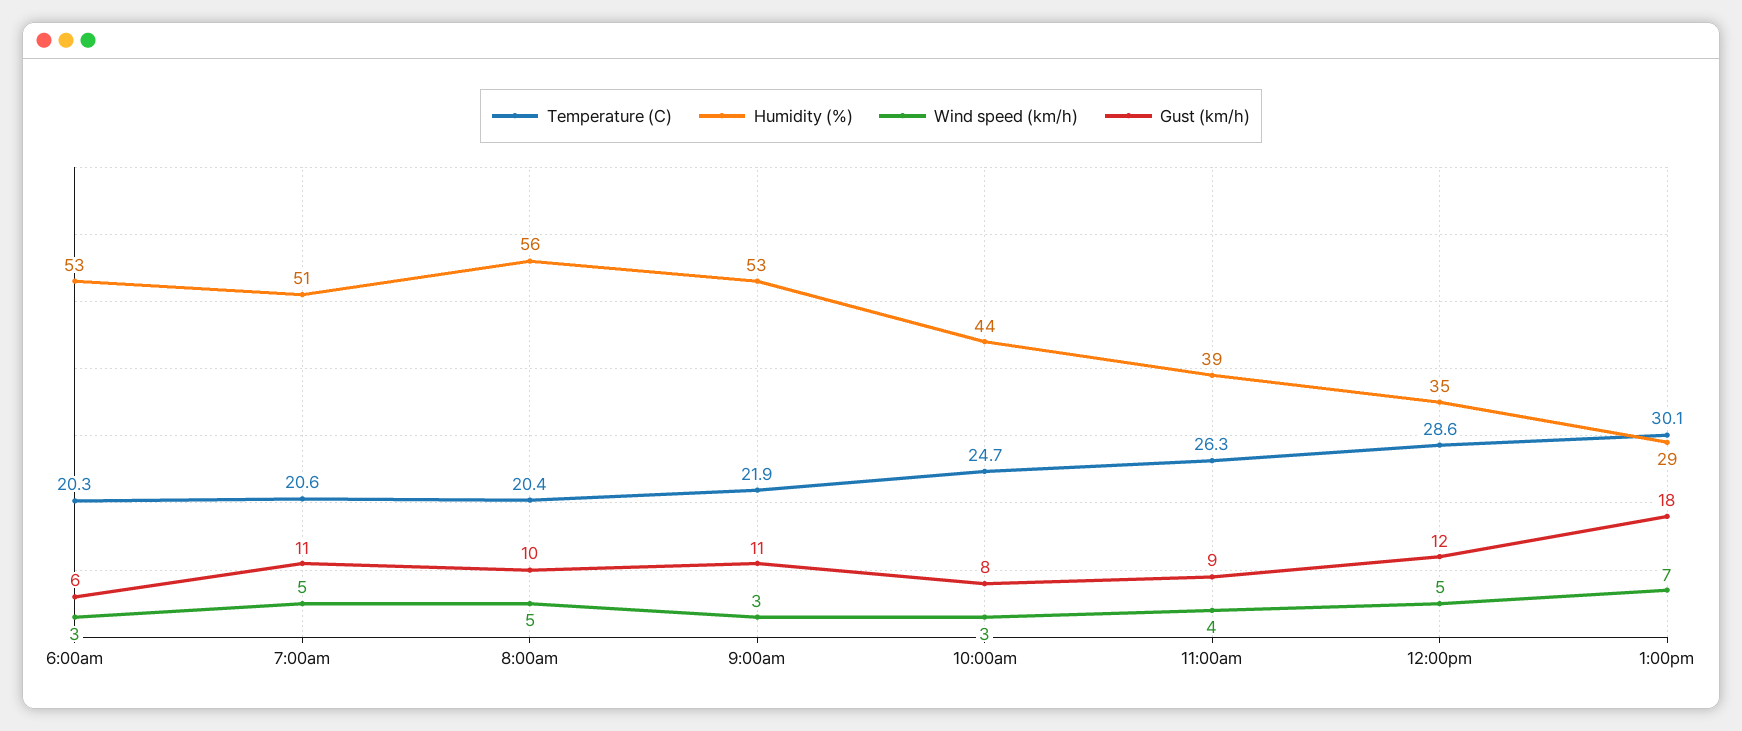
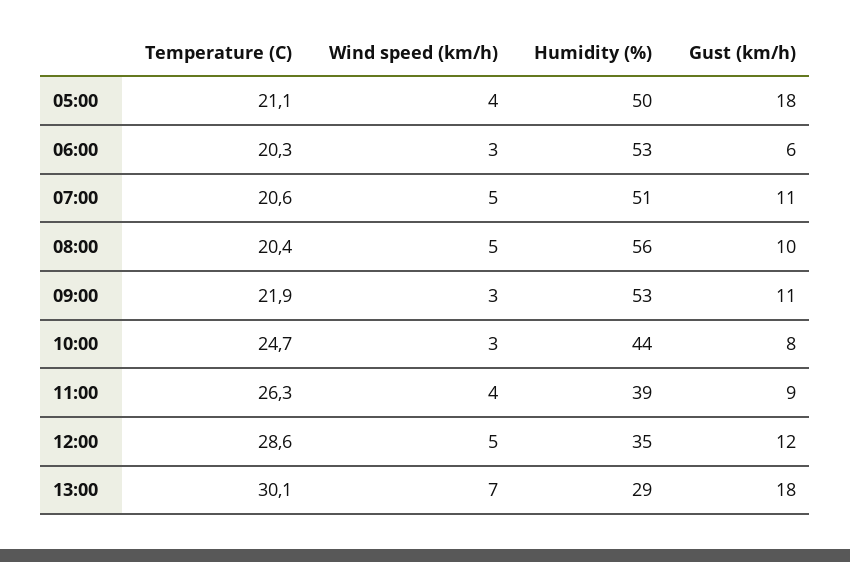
Temperature (C), 05:00: none -> 21.1
Wind speed (km/h), 05:00: none -> 4
Humidity (%), 05:00: none -> 50
Gust (km/h), 05:00: none -> 18

